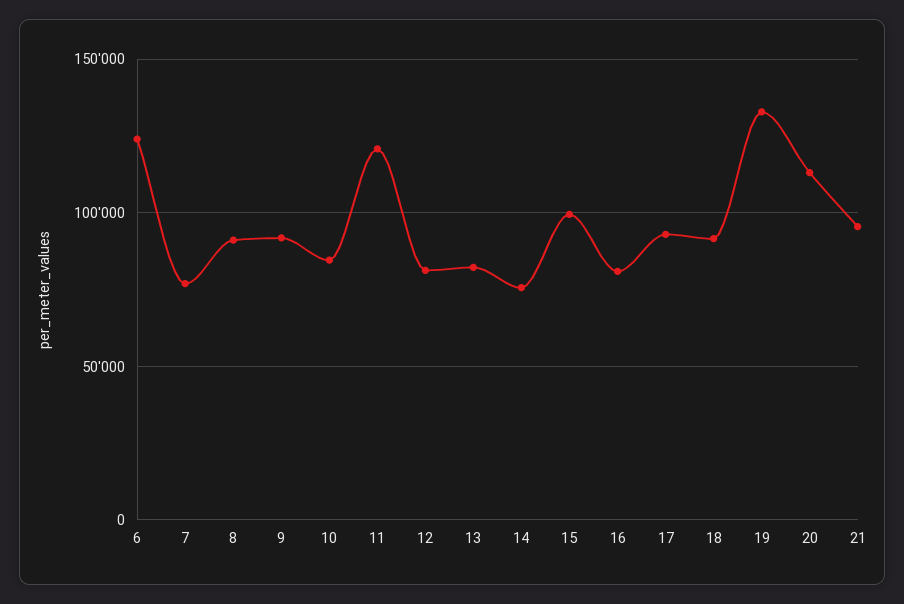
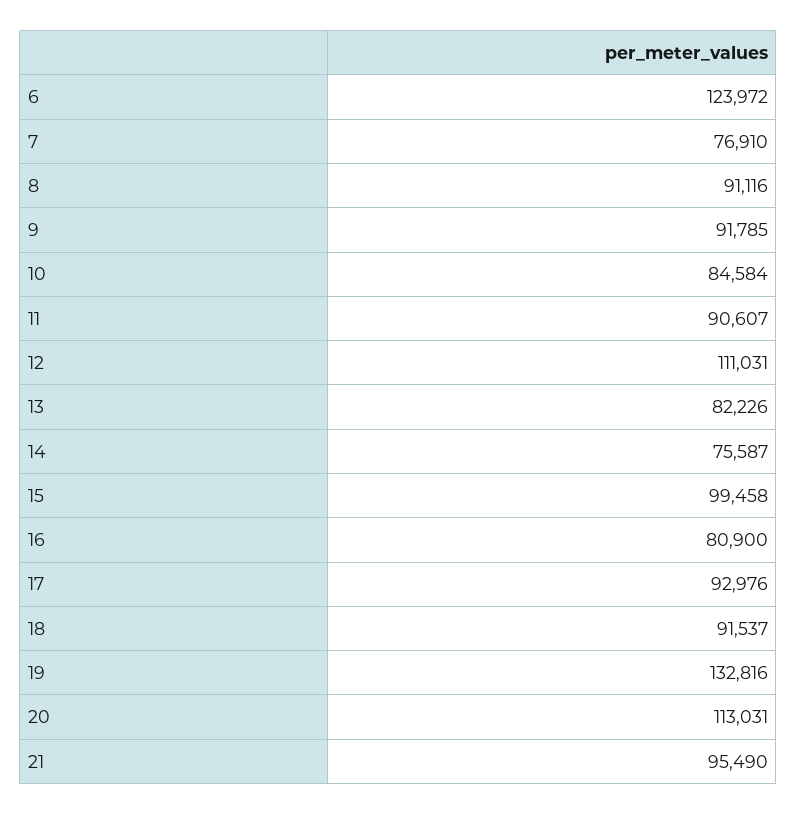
11: 120000 -> 90607
12: 80000 -> 111031

